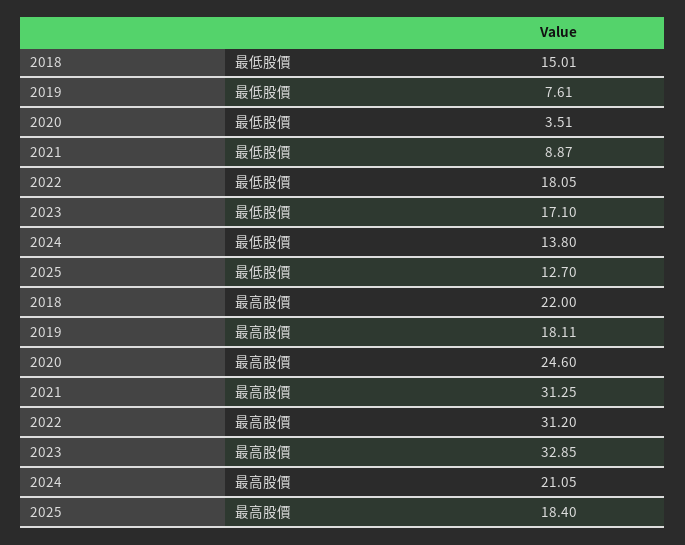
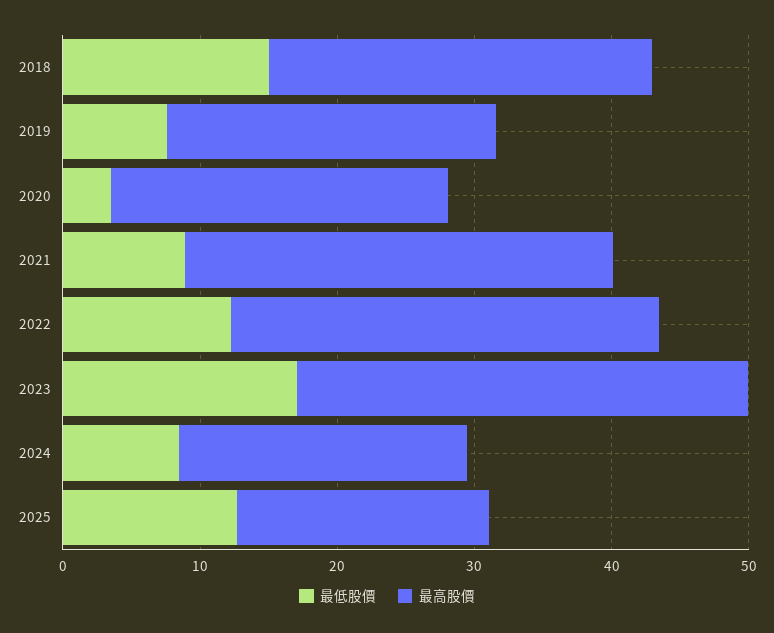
最低股價, 2022: 18.05 -> 12
最低股價, 2024: 13.8 -> 8
最高股價, 2018: 22 -> 28
最高股價, 2019: 18.11 -> 24

